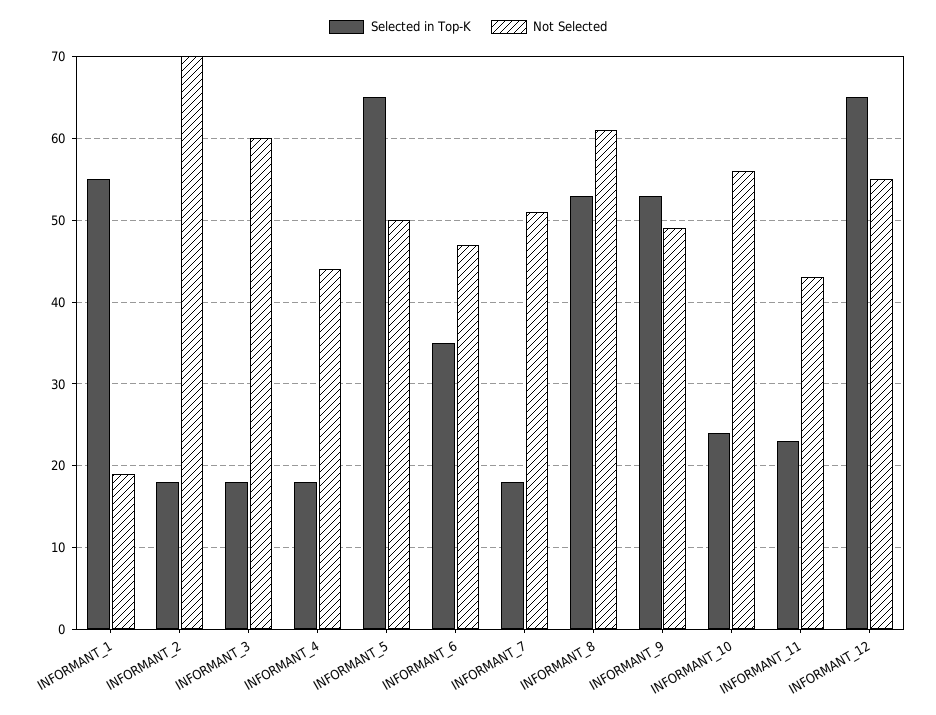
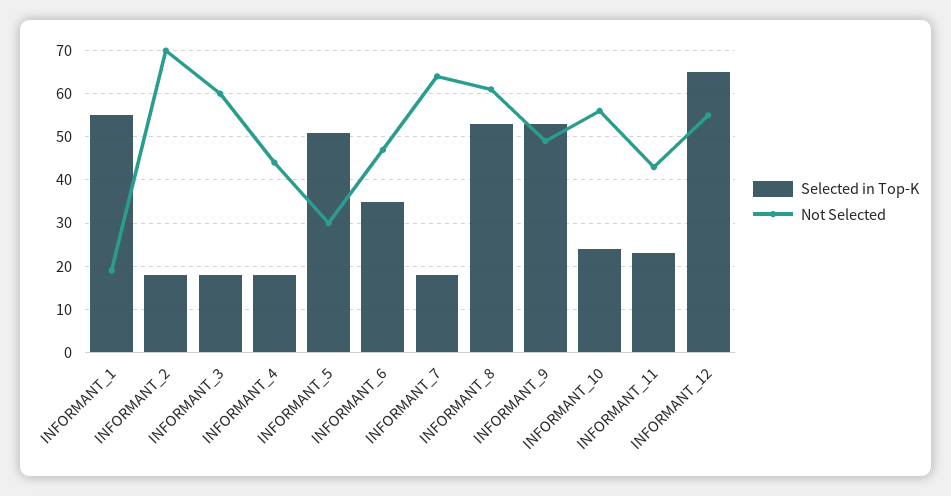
Selected in Top-K, INFORMANT_5: 65 -> 50
Not Selected, INFORMANT_5: 50 -> 30
Not Selected, INFORMANT_7: 51 -> 65

